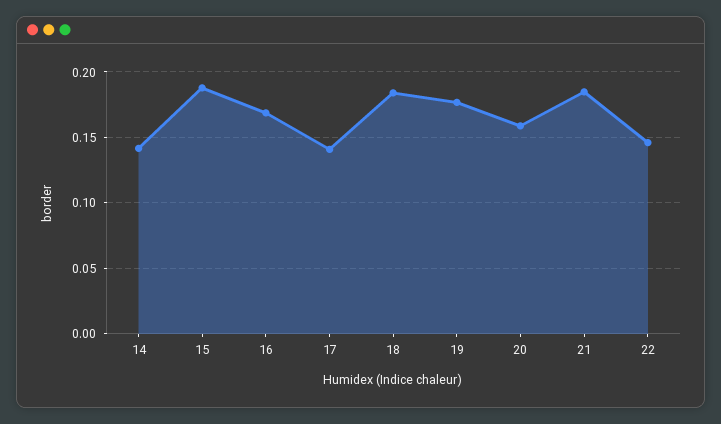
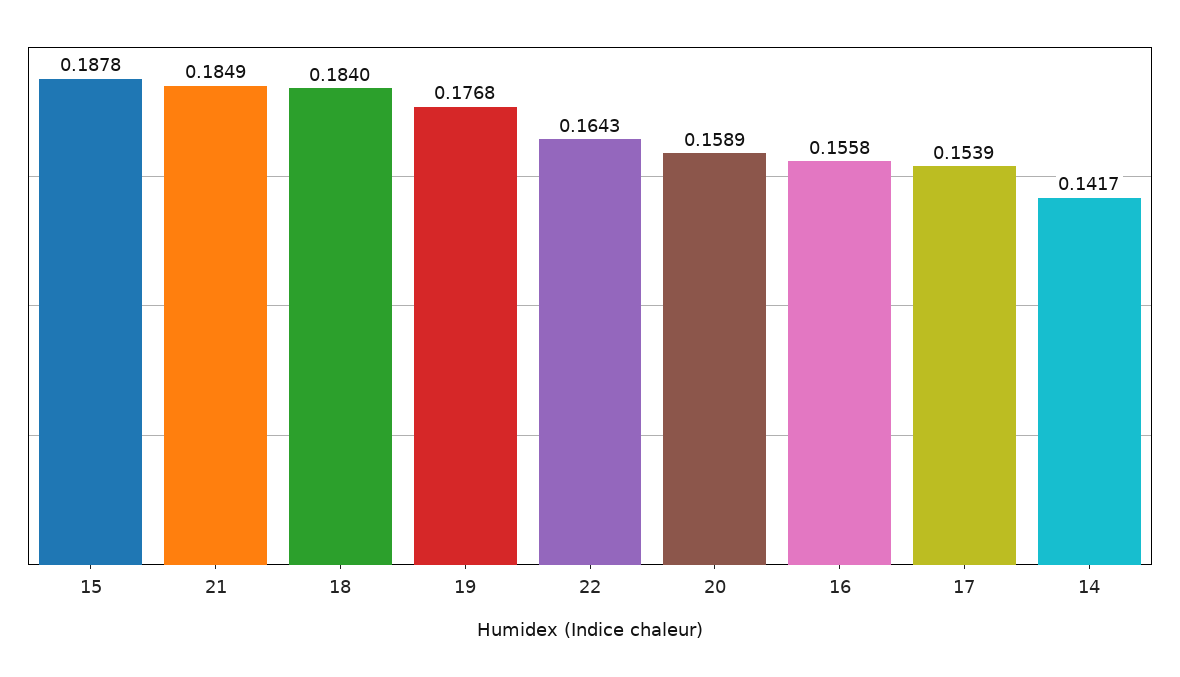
16: 0.17 -> 0.1558
17: 0.14 -> 0.1539
22: 0.145 -> 0.1643

